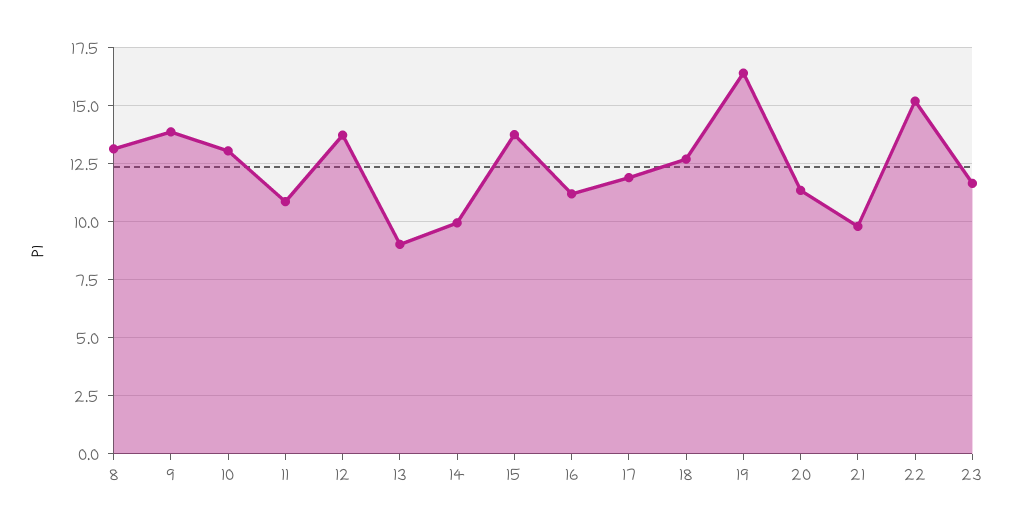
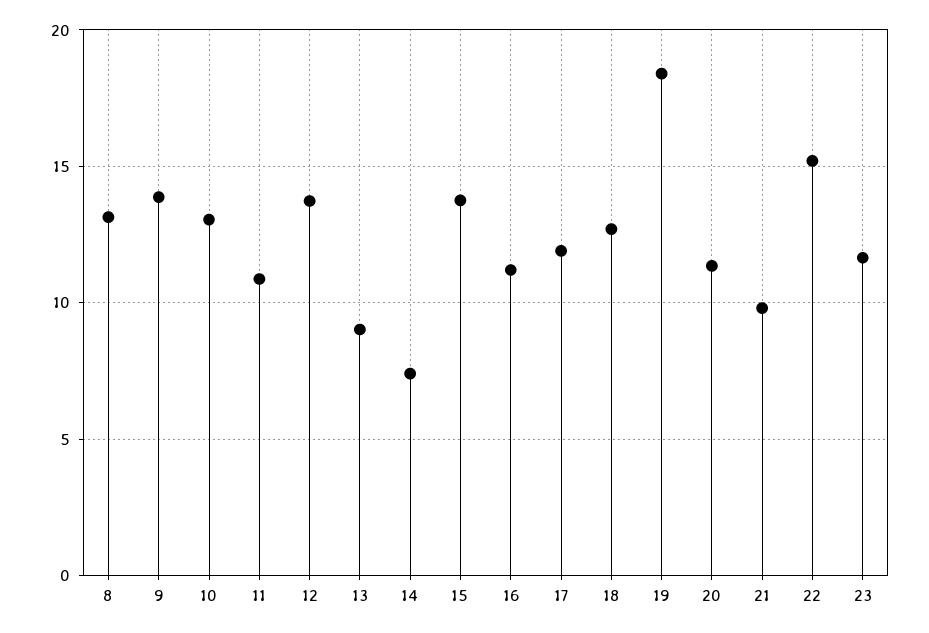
14: 10 -> 7.5
19: 16.5 -> 18.5

